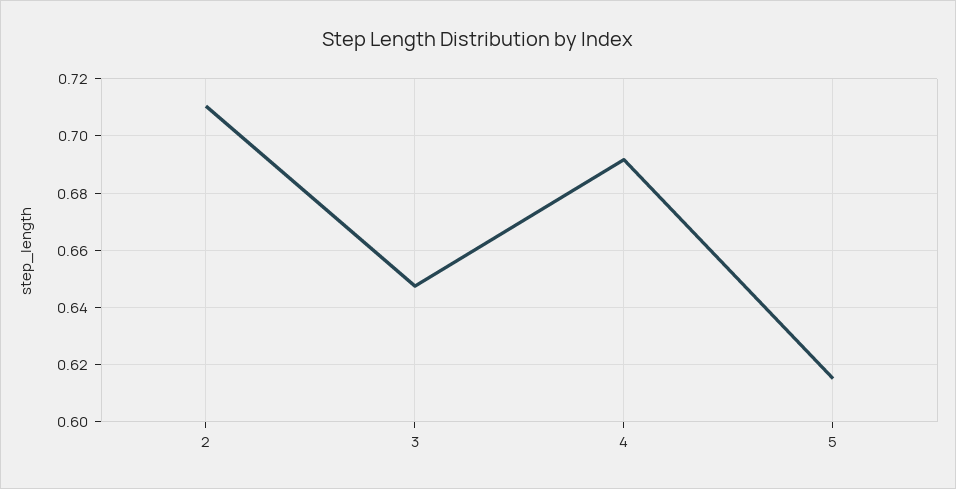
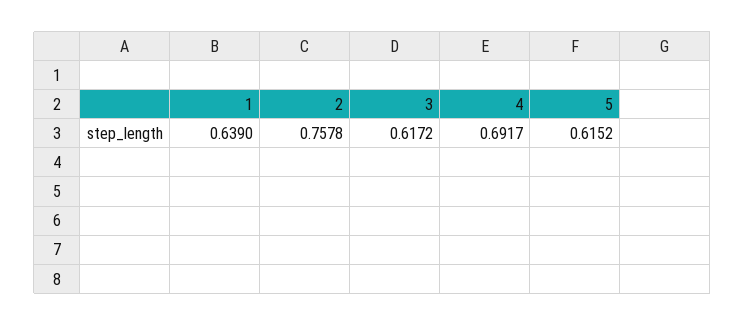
2: 0.71 -> 0.7578
3: 0.6475 -> 0.6172
1: none -> 0.639

